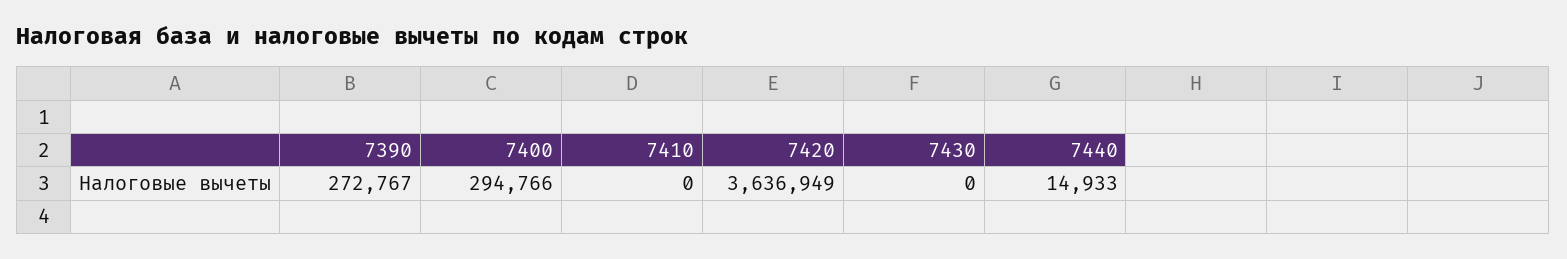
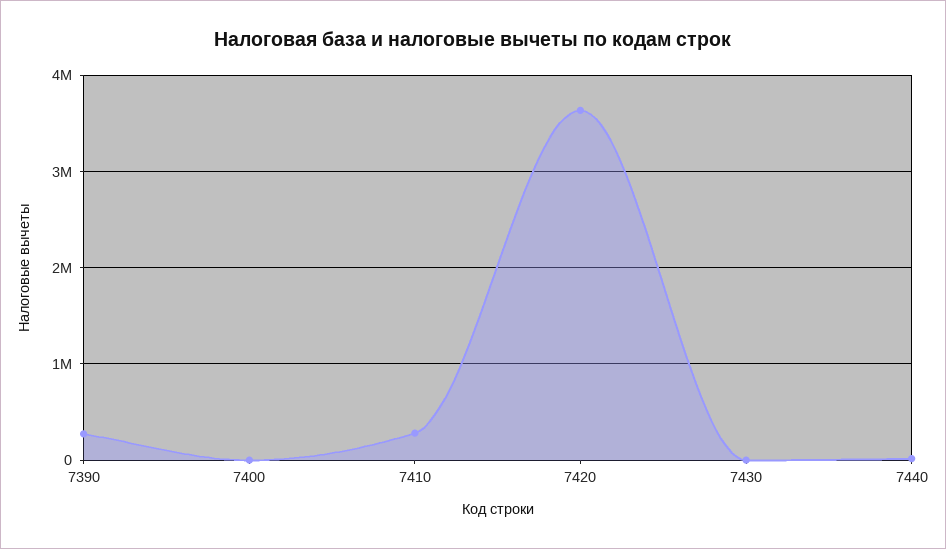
7400: 294766 -> 0
7410: 0 -> 300000

